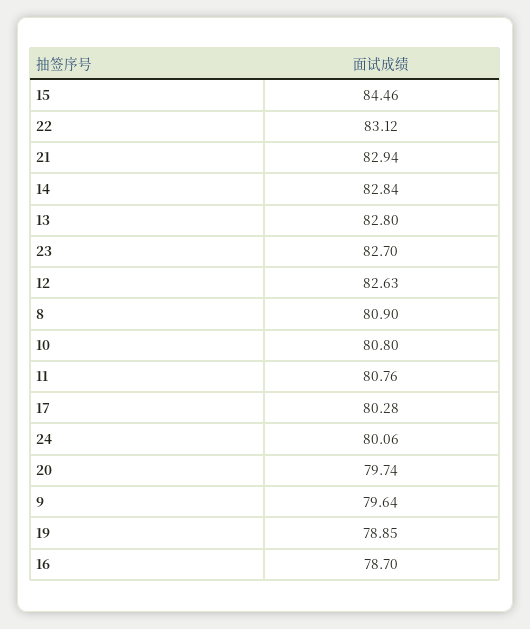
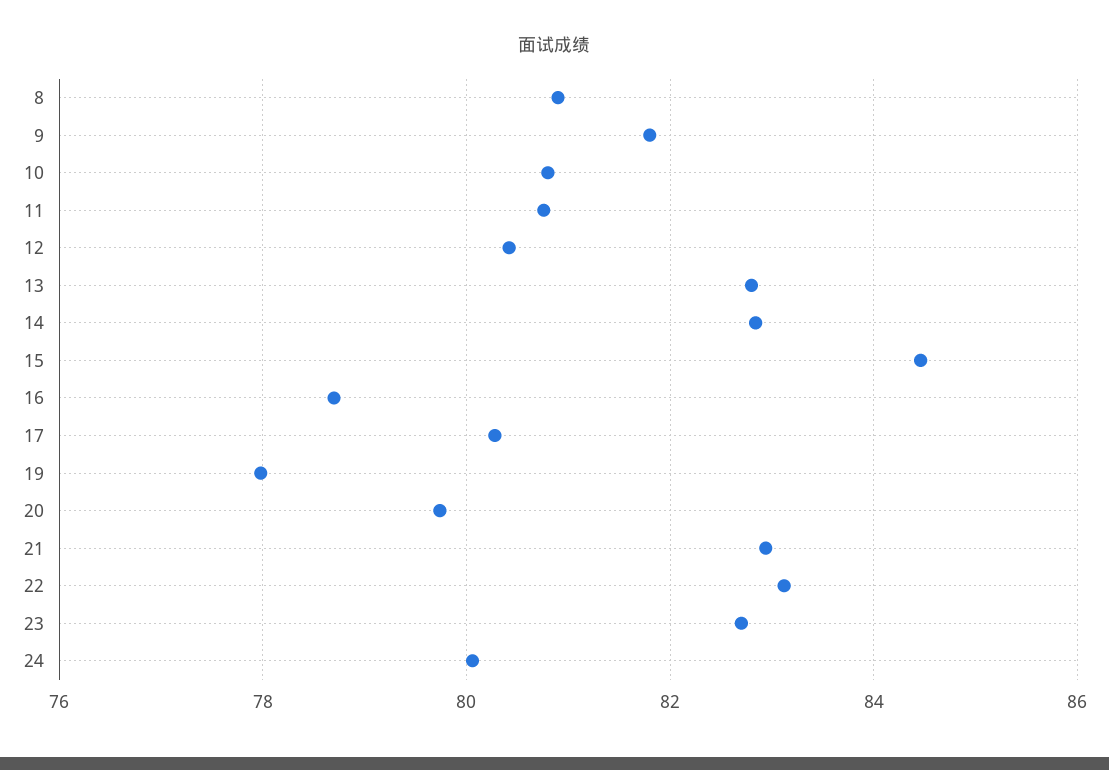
12: 82.63 -> 80.4
9: 79.64 -> 81.8
19: 78.85 -> 78

